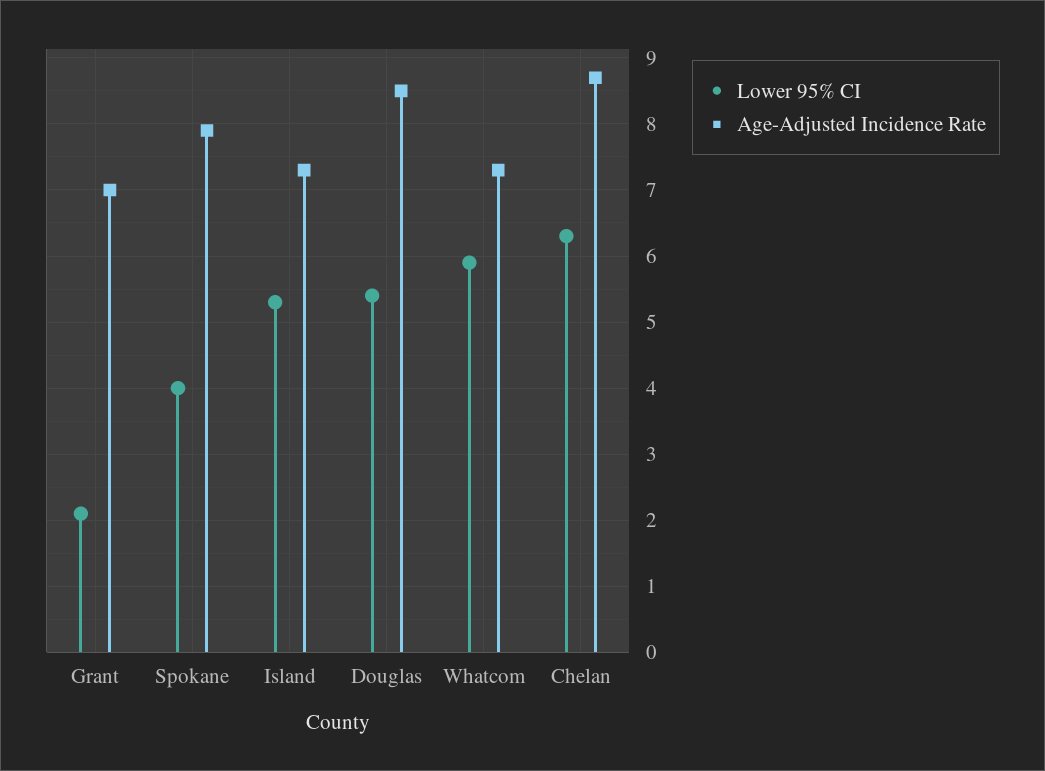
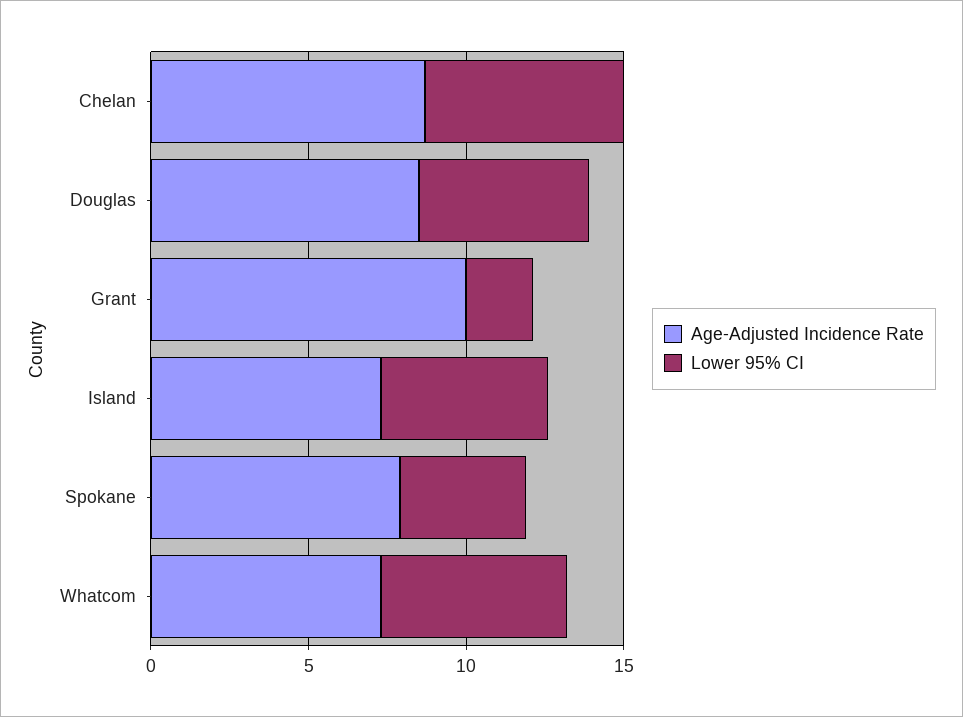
Age-Adjusted Incidence Rate, Grant: 7 -> 10

